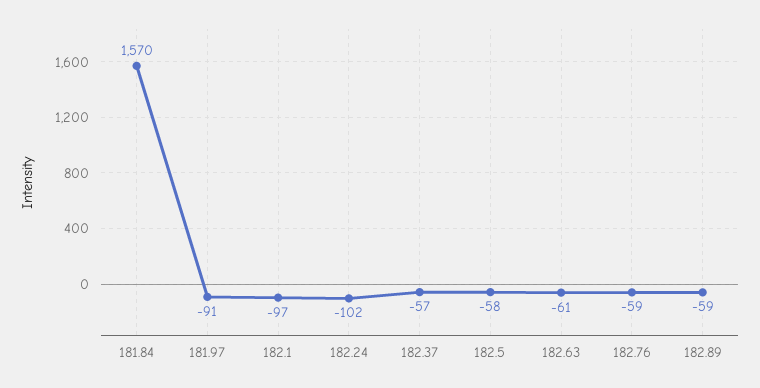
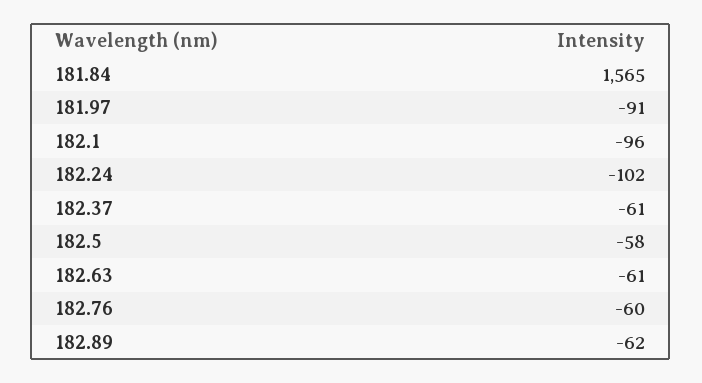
181.84: 1570 -> 1565
182.1: -97 -> -96
182.37: -57 -> -61
182.76: -59 -> -60
182.89: -59 -> -62

